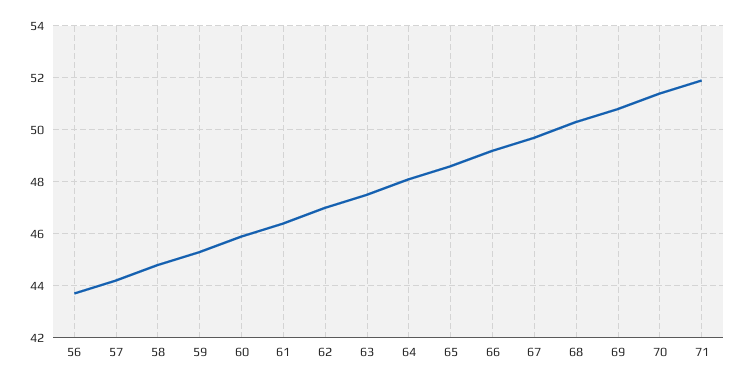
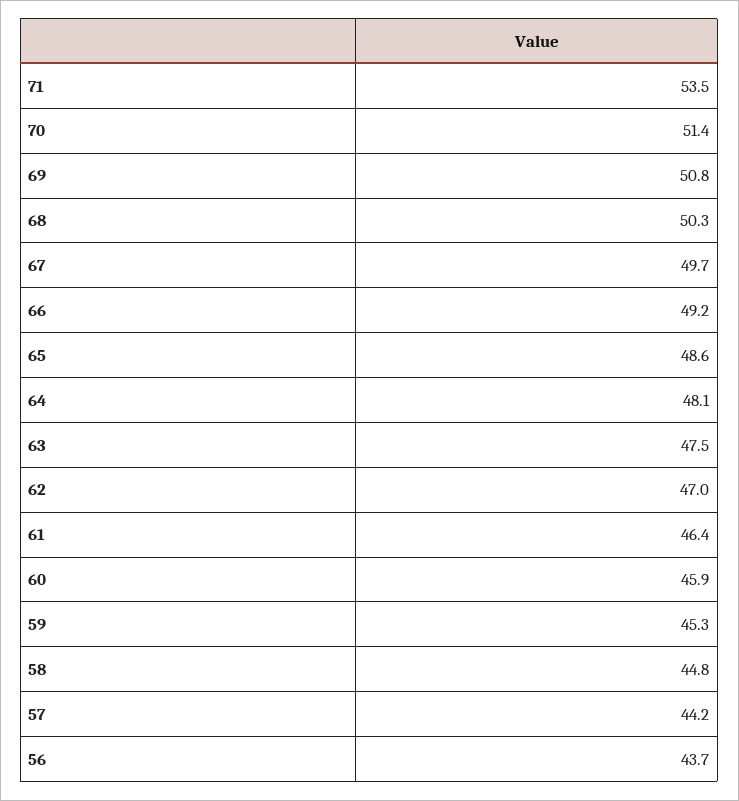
71: 52 -> 53.5

